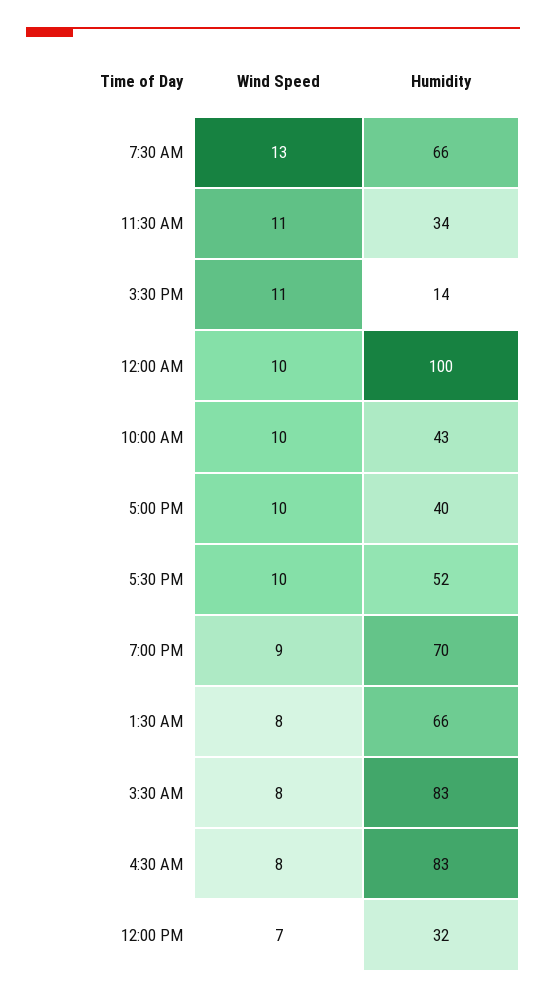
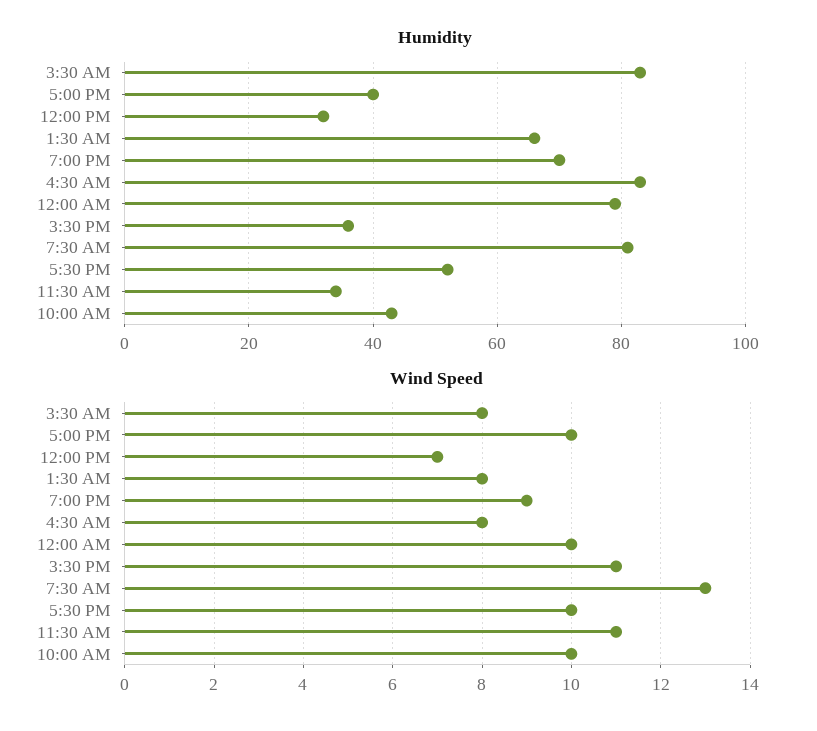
Humidity, 7:30 AM: 66 -> 80
Humidity, 3:30 PM: 14 -> 35
Humidity, 12:00 AM: 100 -> 80

